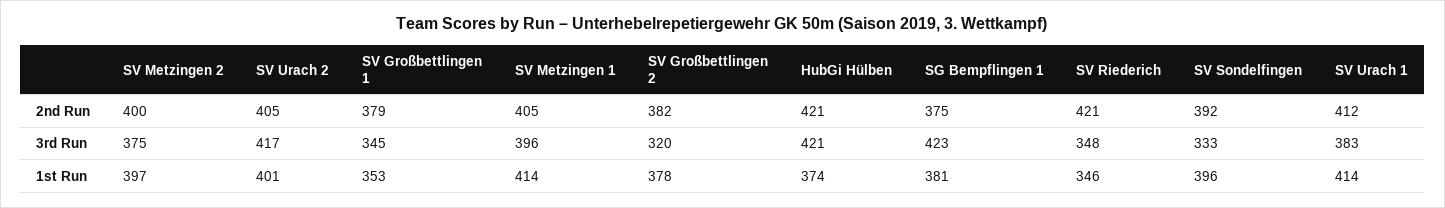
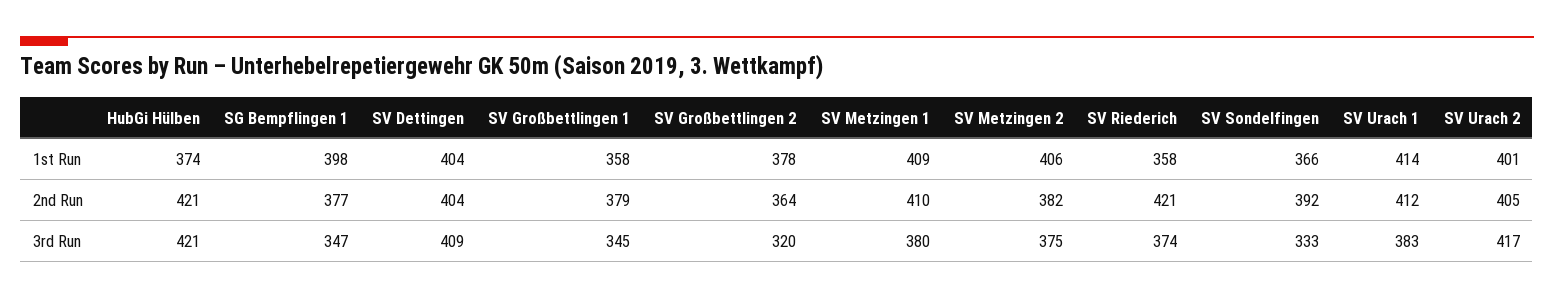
SV Metzingen 2, 2nd Run: 400 -> 382
SV Metzingen 1, 2nd Run: 405 -> 410
SV Großbettlingen 2, 2nd Run: 382 -> 364
SG Bempflingen 1, 2nd Run: 375 -> 377
SV Metzingen 1, 3rd Run: 396 -> 380
SG Bempflingen 1, 3rd Run: 423 -> 347
SV Riederich, 3rd Run: 348 -> 374
SV Metzingen 2, 1st Run: 397 -> 406
SV Großbettlingen 1, 1st Run: 353 -> 358
SV Metzingen 1, 1st Run: 414 -> 409
SG Bempflingen 1, 1st Run: 381 -> 398
SV Riederich, 1st Run: 346 -> 358
SV Sondelfingen, 1st Run: 396 -> 366
SV Dettingen, 1st Run: none -> 404
SV Dettingen, 2nd Run: none -> 404
SV Dettingen, 3rd Run: none -> 409

